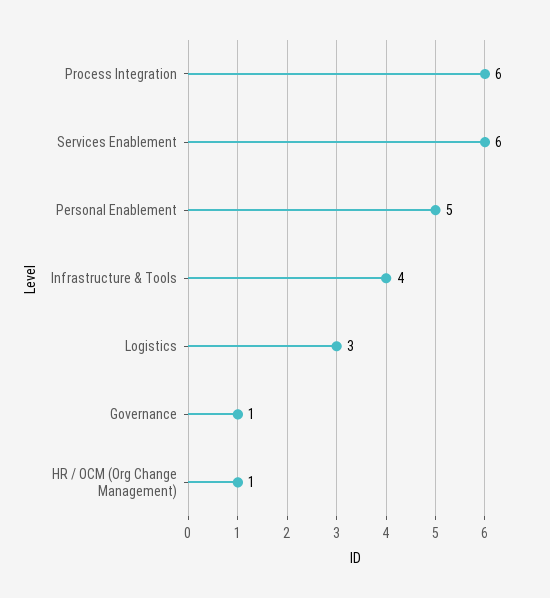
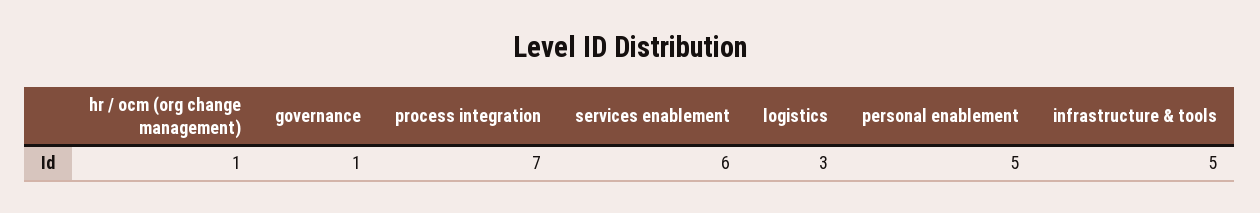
Process Integration: 6 -> 7
Infrastructure & Tools: 4 -> 5

